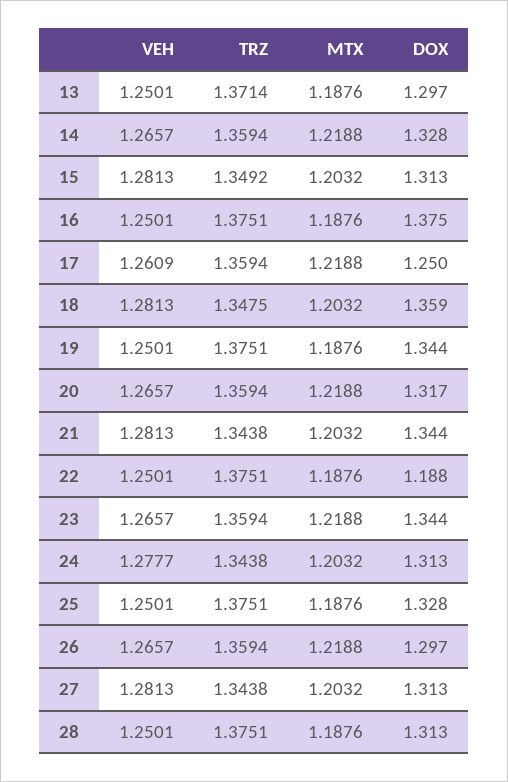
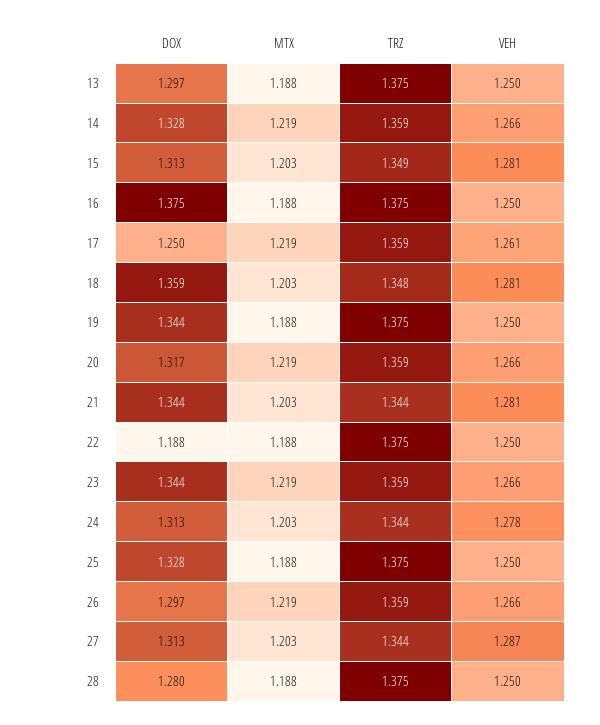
TRZ, 13: 1.3714 -> 1.375
VEH, 27: 1.2813 -> 1.287
DOX, 28: 1.313 -> 1.28

